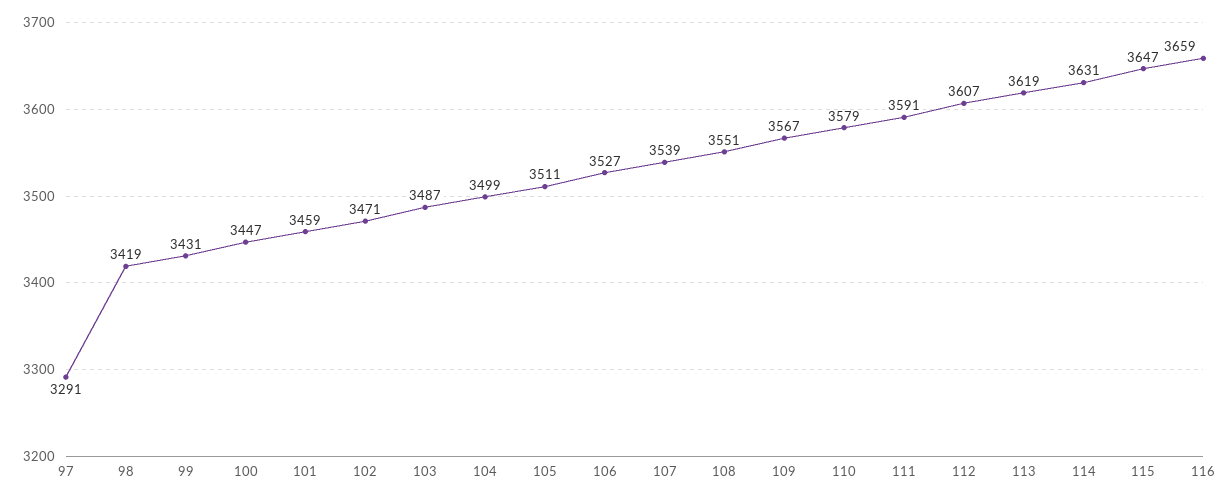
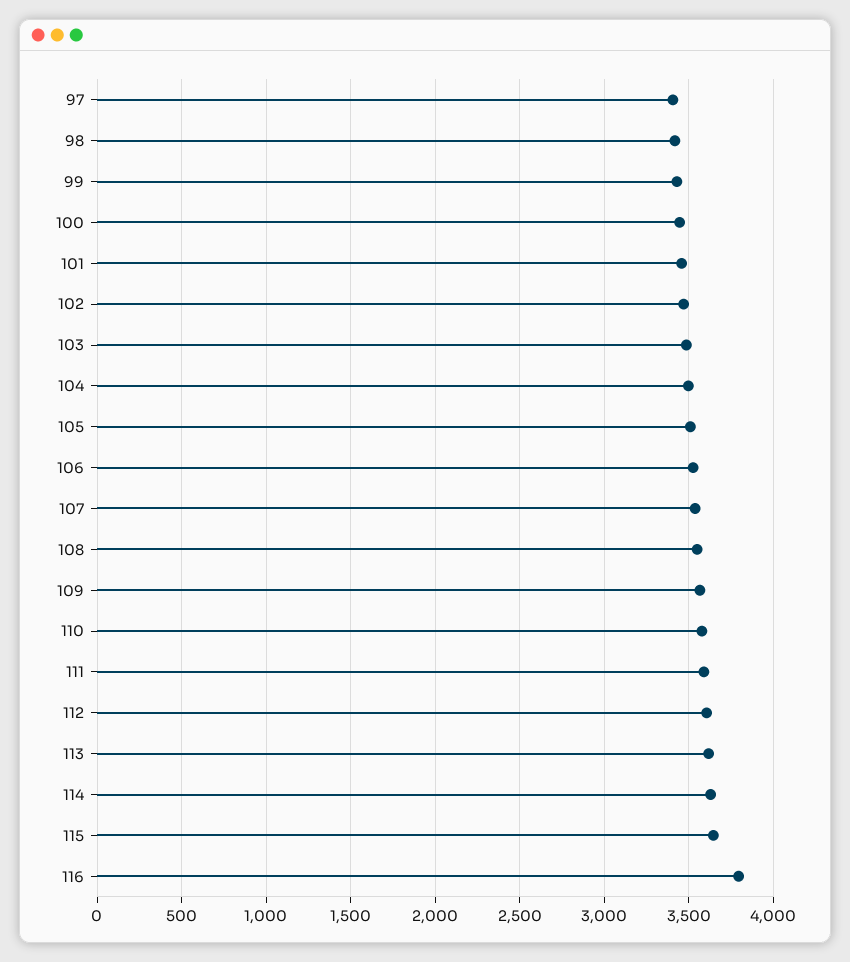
97: 3291 -> 3400
116: 3659 -> 3800

